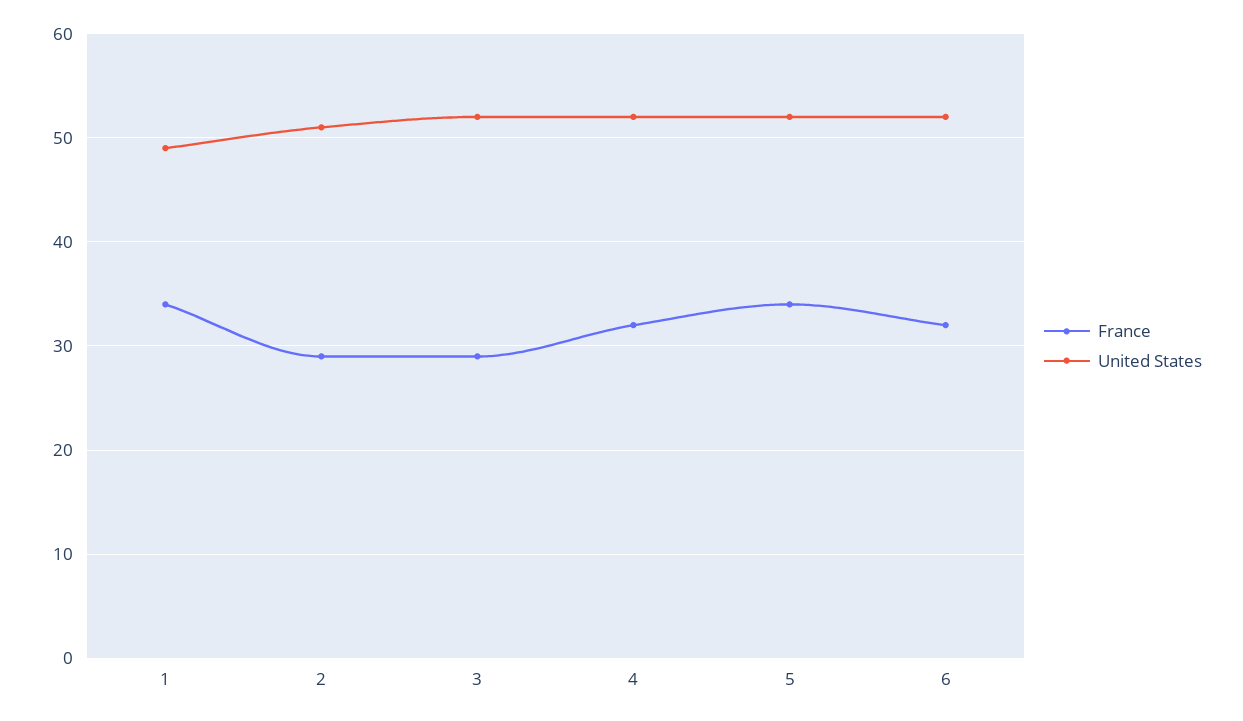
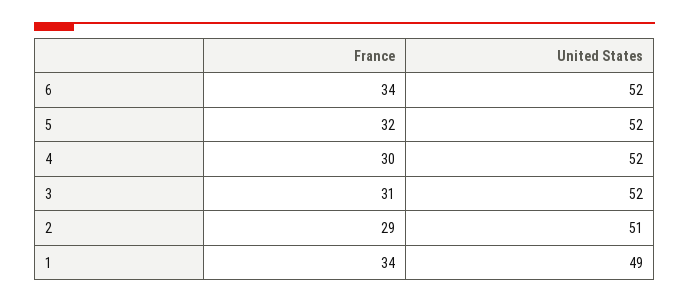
France, 3: 29 -> 31
France, 4: 32 -> 30
France, 5: 34 -> 32
France, 6: 32 -> 34

